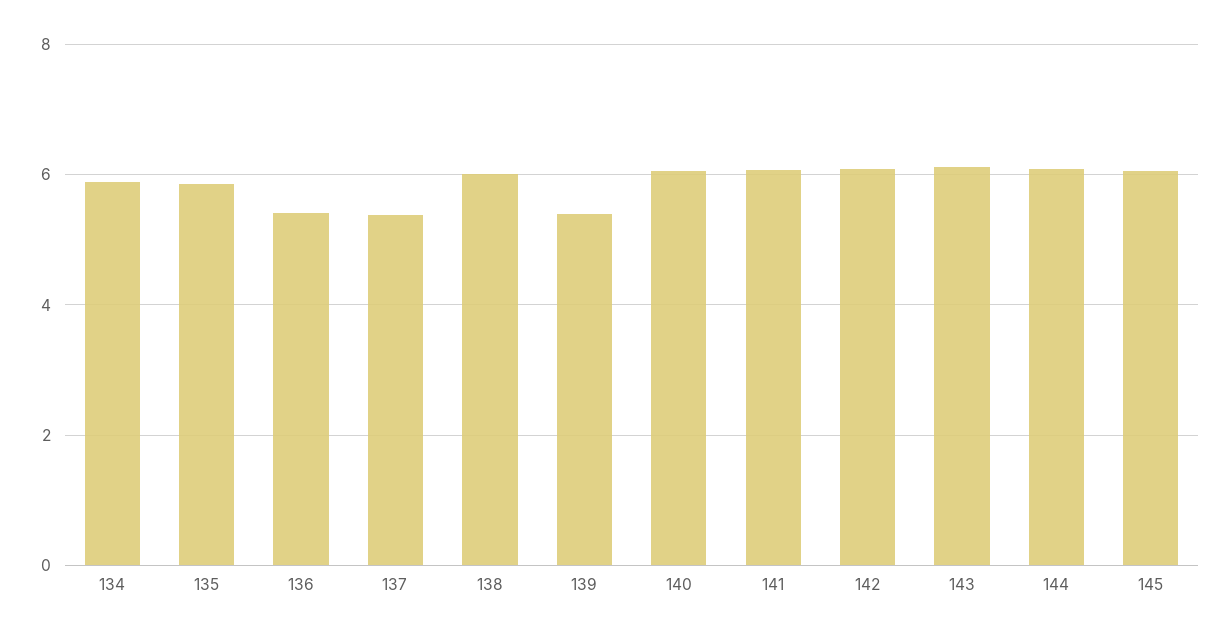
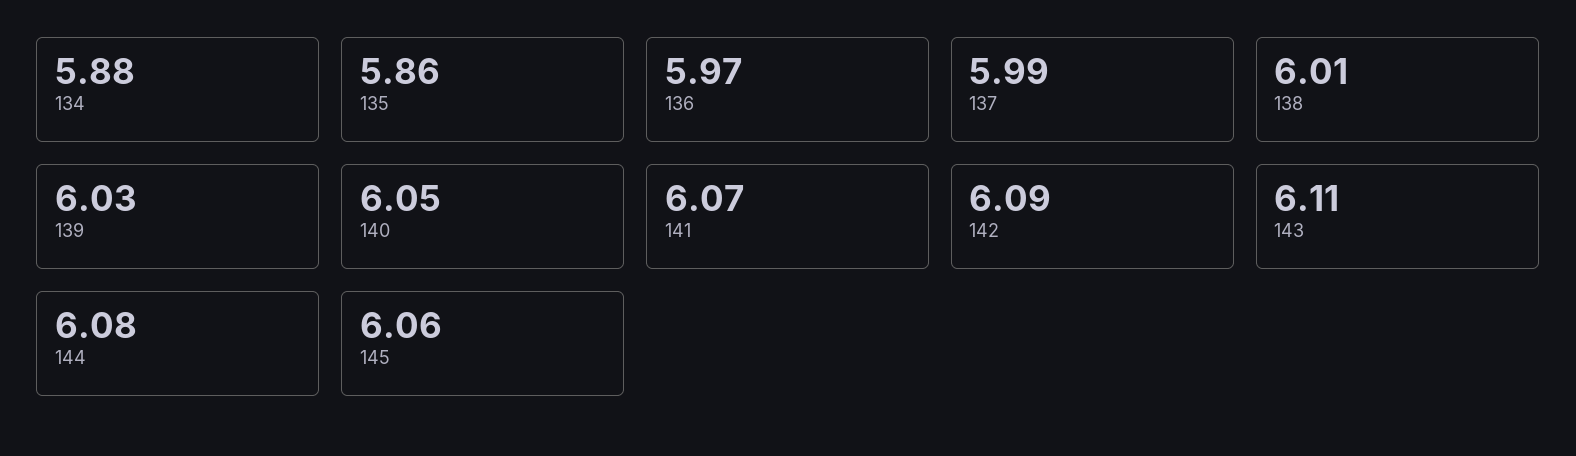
136: 5.4 -> 5.97
137: 5.4 -> 5.99
139: 5.4 -> 6.03

